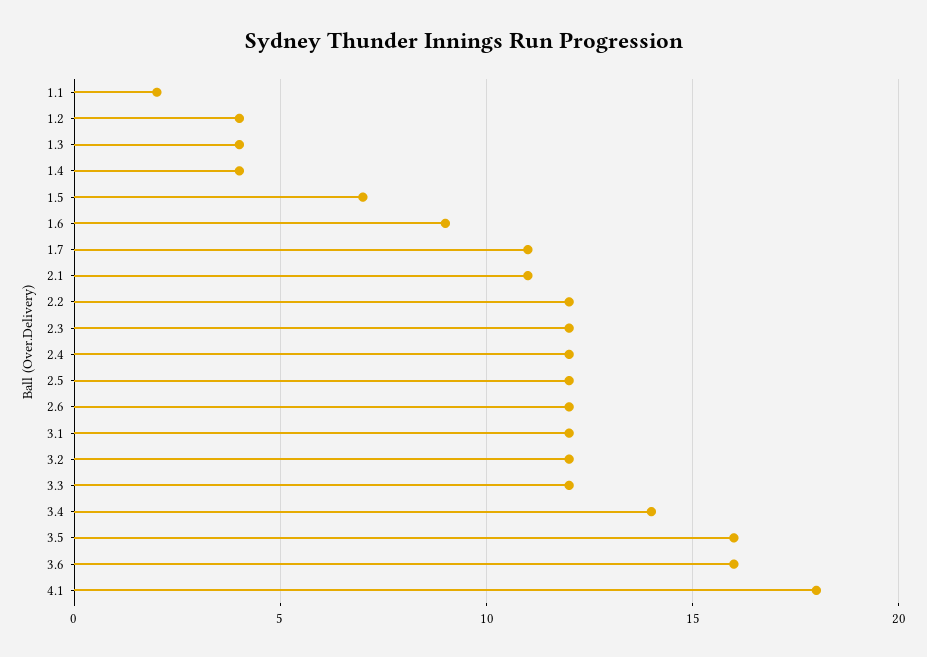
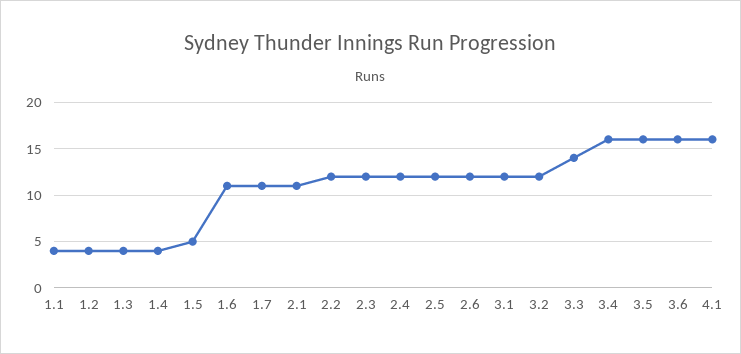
1.1: 2 -> 4
1.5: 7 -> 5
1.6: 9 -> 11
3.3: 12 -> 14
3.4: 14 -> 16
4.1: 18 -> 16

